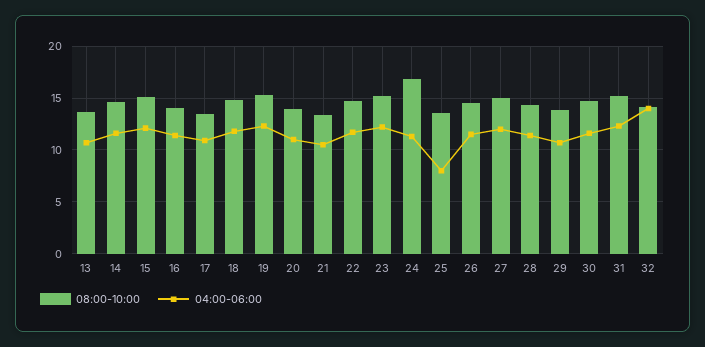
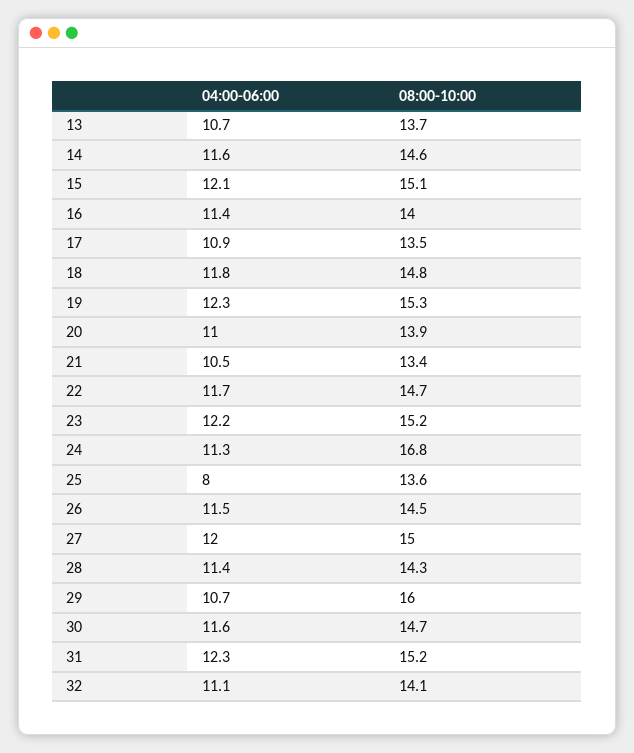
08:00-10:00, 29: 14 -> 16
04:00-06:00, 32: 14 -> 11.1

